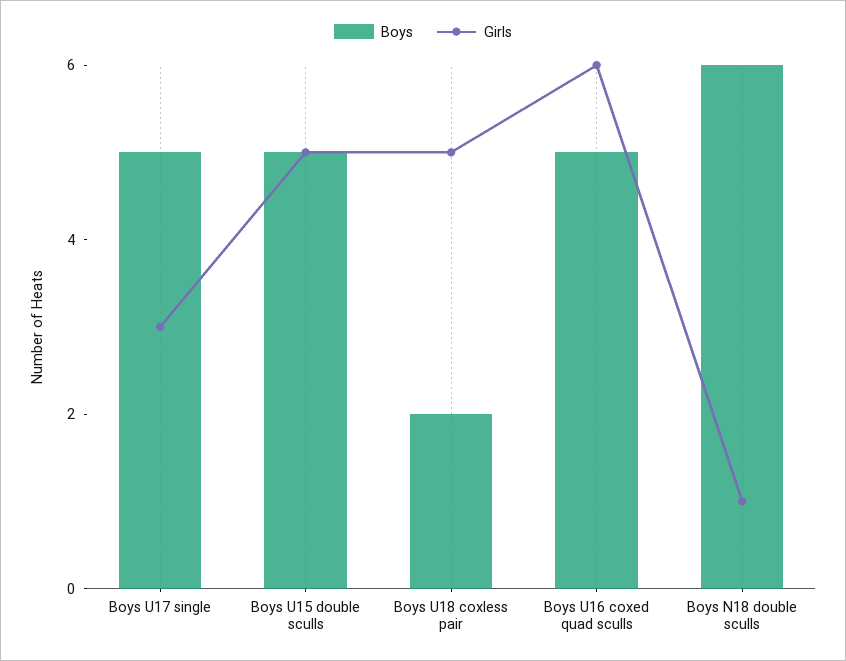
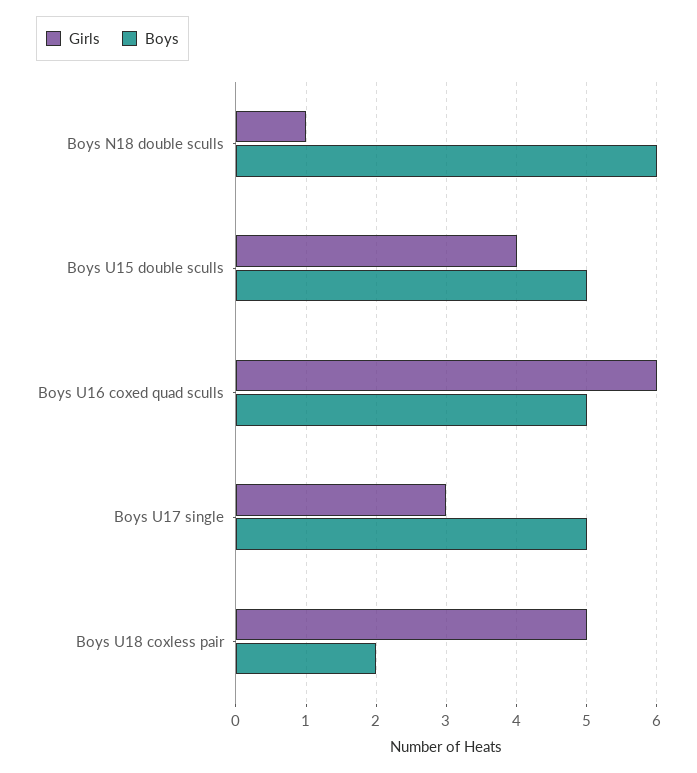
Girls, Boys U15 double sculls: 5 -> 4

